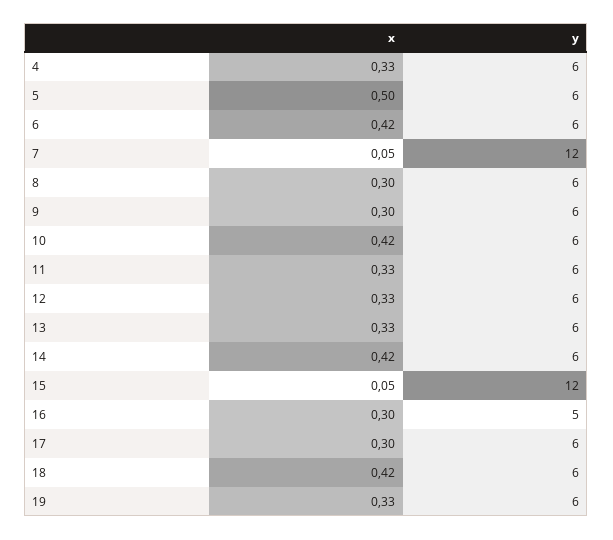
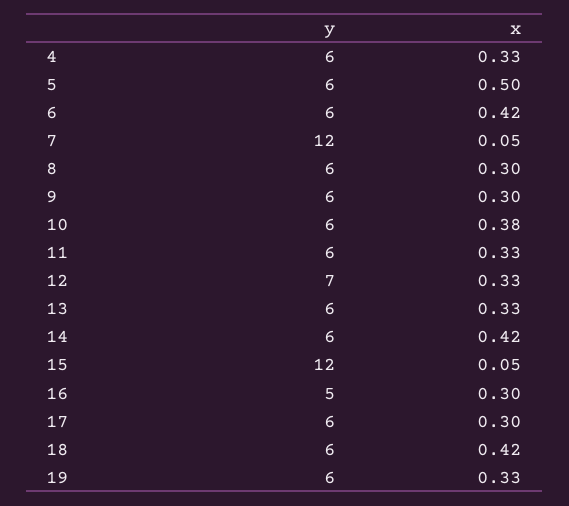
x, 10: 0.42 -> 0.38
y, 12: 6 -> 7

